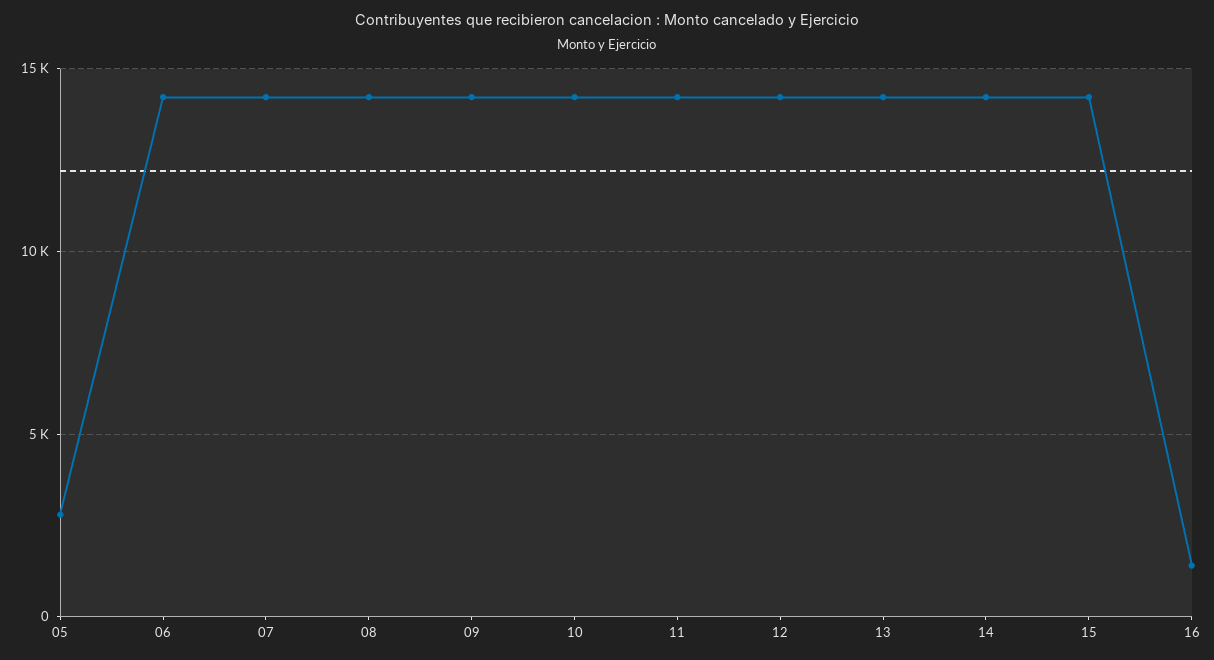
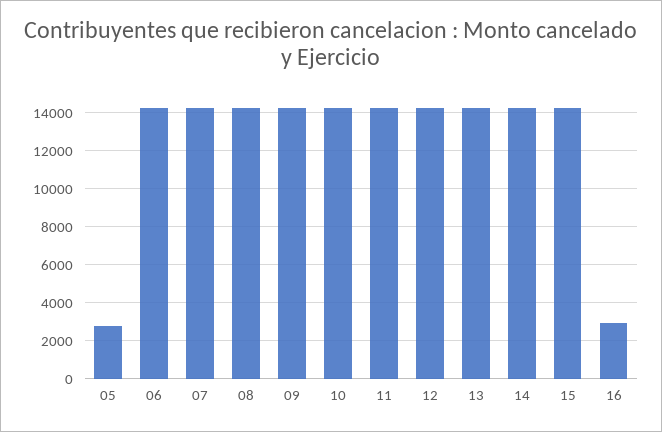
16: 1500 -> 3000

